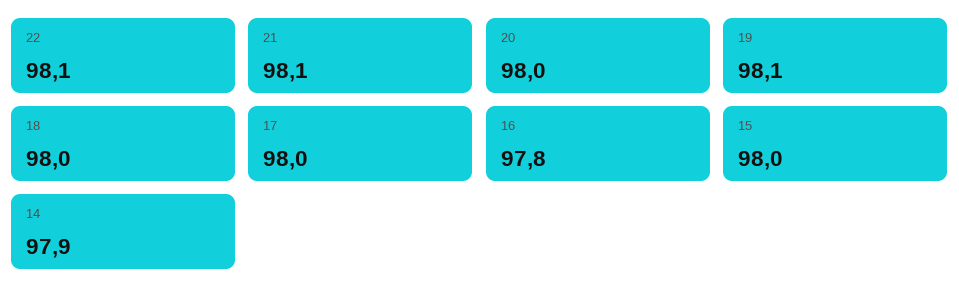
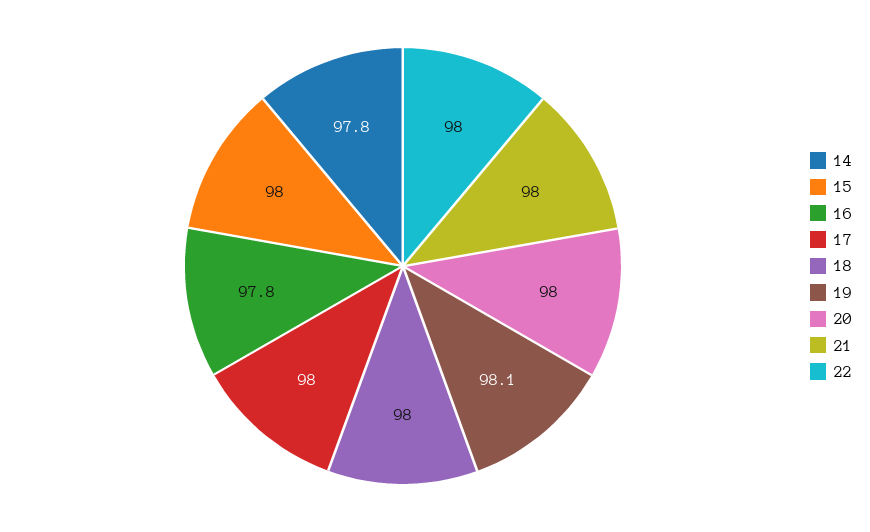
22: 98.1 -> 98
21: 98.1 -> 98
14: 97.9 -> 97.8

